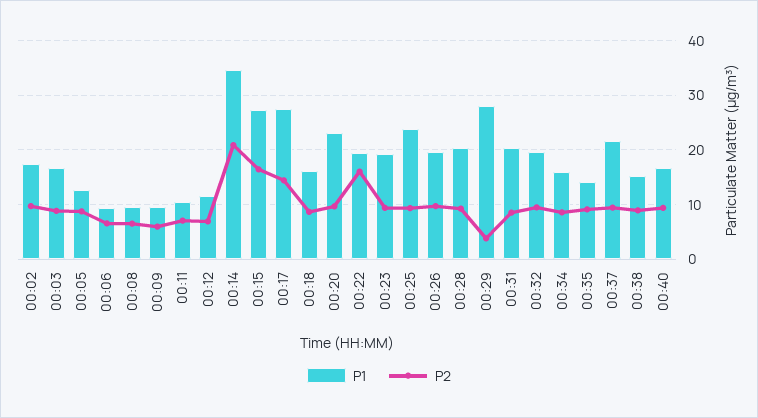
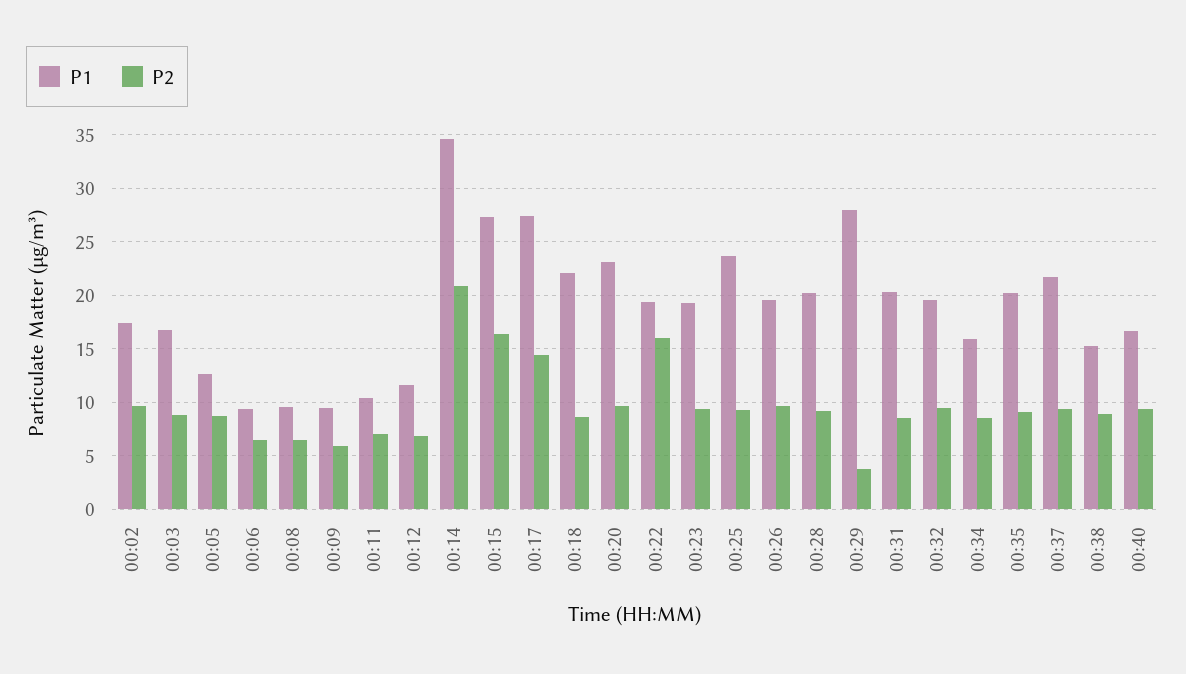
P1, 00:18: 16 -> 22
P1, 00:35: 14 -> 20

